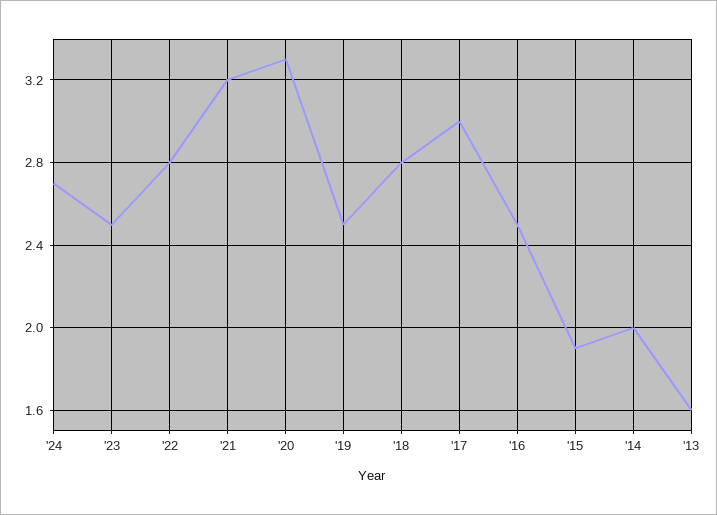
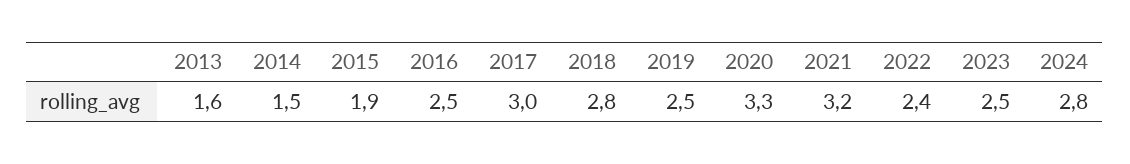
'24: 2.7 -> 2.8
'22: 2.8 -> 2.4
'14: 2 -> 1.5

